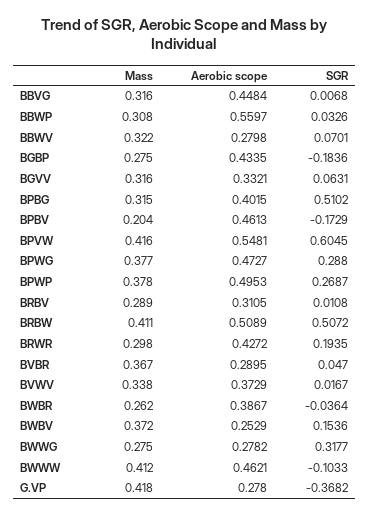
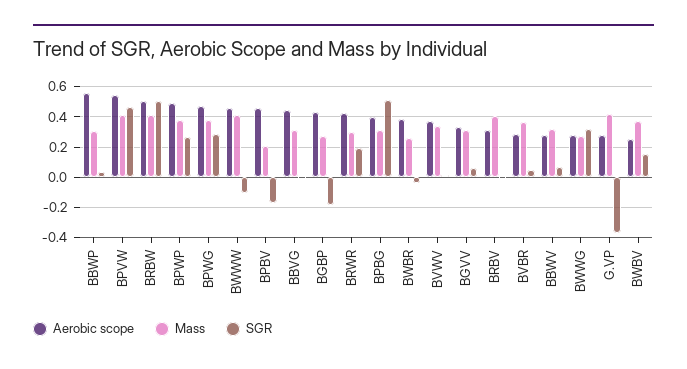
SGR, BPVW: 0.6045 -> 0.45
Mass, BRBV: 0.289 -> 0.4

